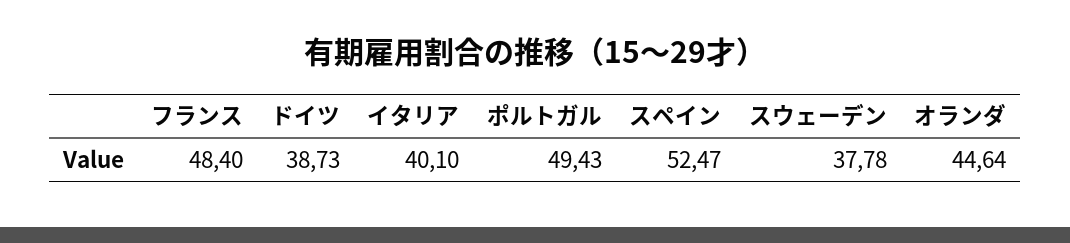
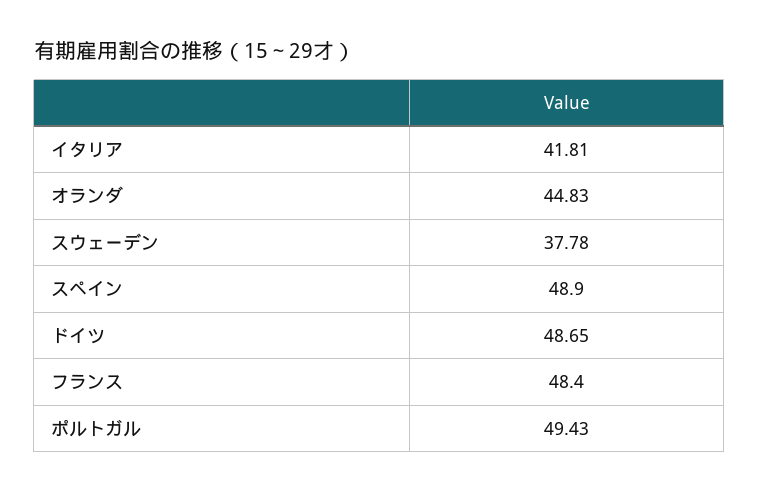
ドイツ: 38.73 -> 48.65
イタリア: 40.1 -> 41.81
スペイン: 52.47 -> 48.9
オランダ: 44.64 -> 44.83

